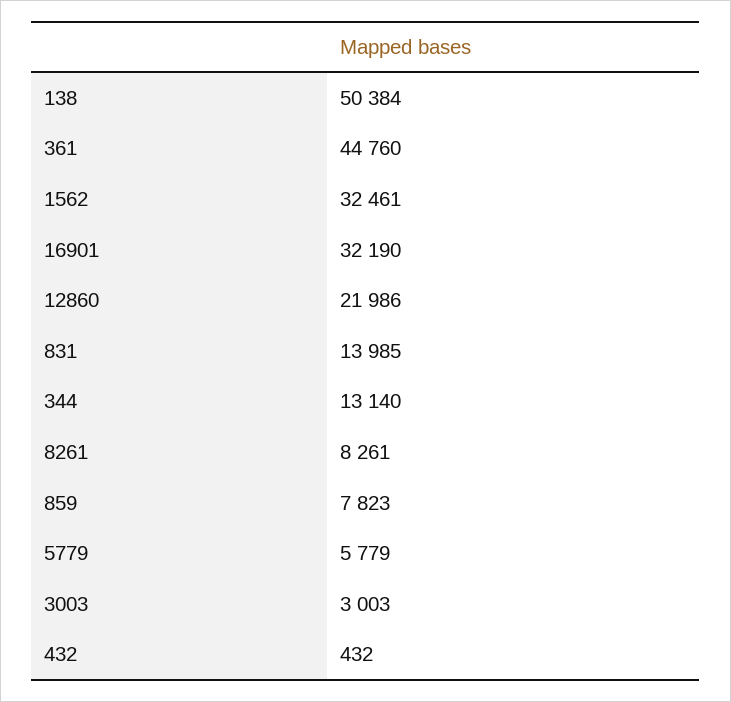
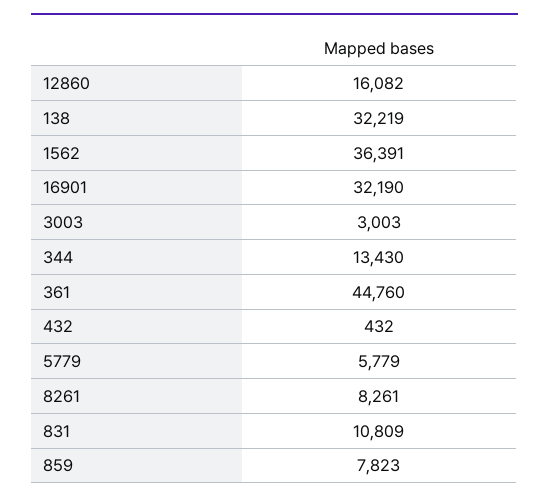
138: 50384 -> 32219
1562: 32461 -> 36391
12860: 21986 -> 16082
831: 13985 -> 10809
344: 13140 -> 13430

